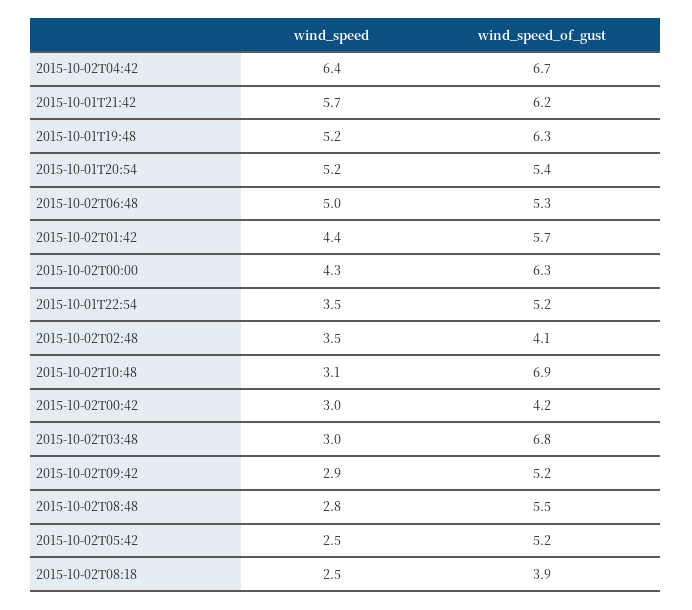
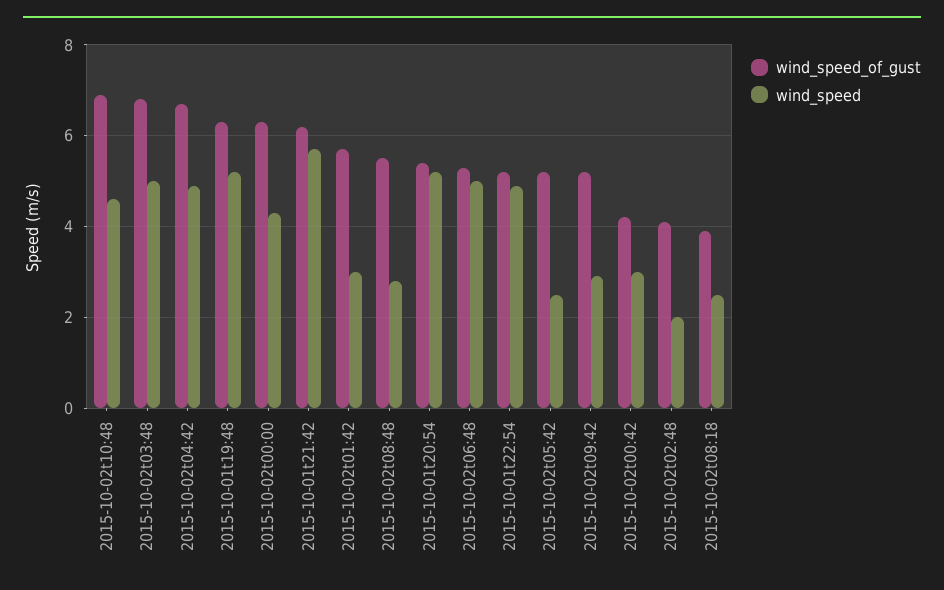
wind_speed, 2015-10-02T04:42: 6.4 -> 5
wind_speed, 2015-10-02T01:42: 4.4 -> 3
wind_speed, 2015-10-01T22:54: 3.5 -> 5
wind_speed, 2015-10-02T02:48: 3.5 -> 2
wind_speed, 2015-10-02T10:48: 3.1 -> 4.5
wind_speed, 2015-10-02T03:48: 3 -> 5

